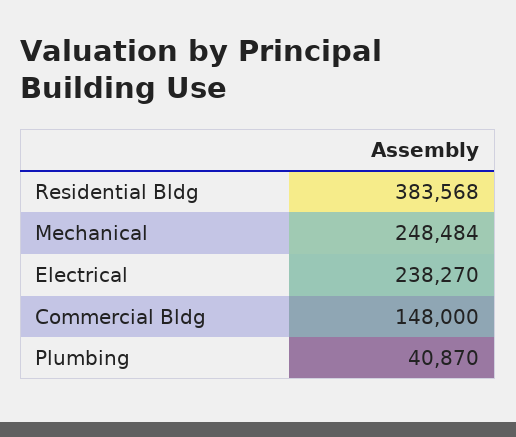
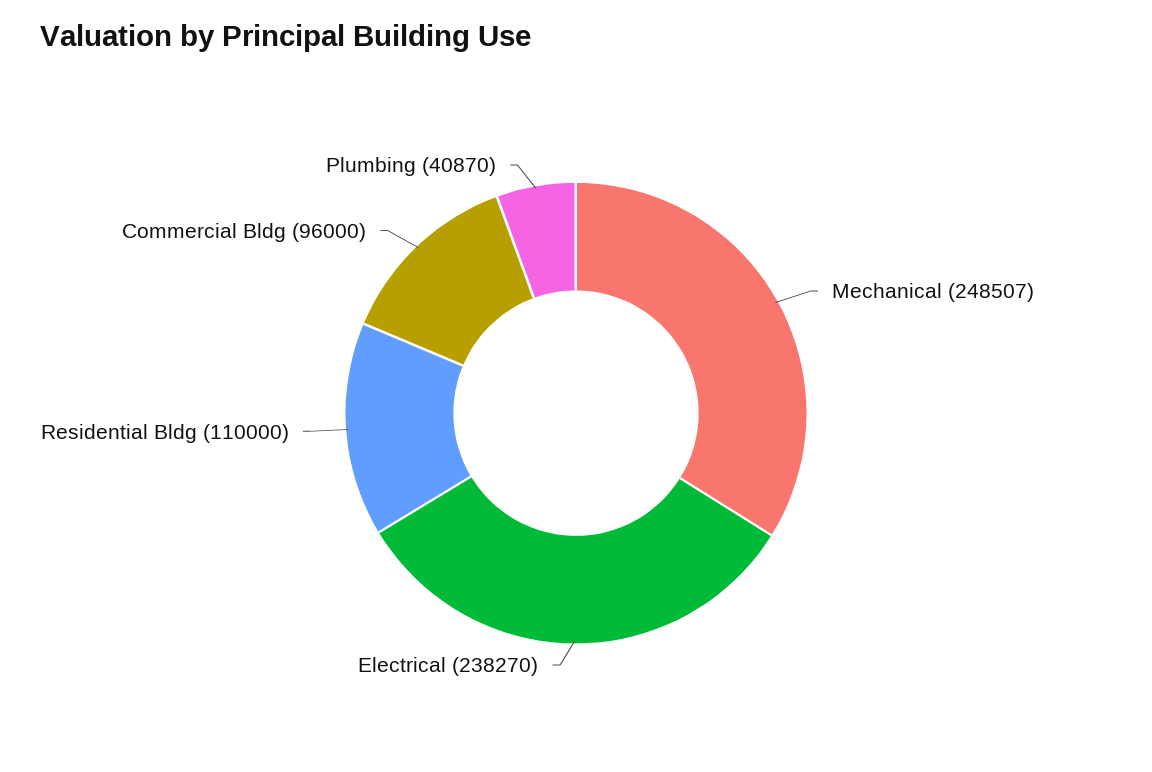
Residential Bldg: 383568 -> 110000
Mechanical: 248484 -> 248507
Commercial Bldg: 148000 -> 96000

